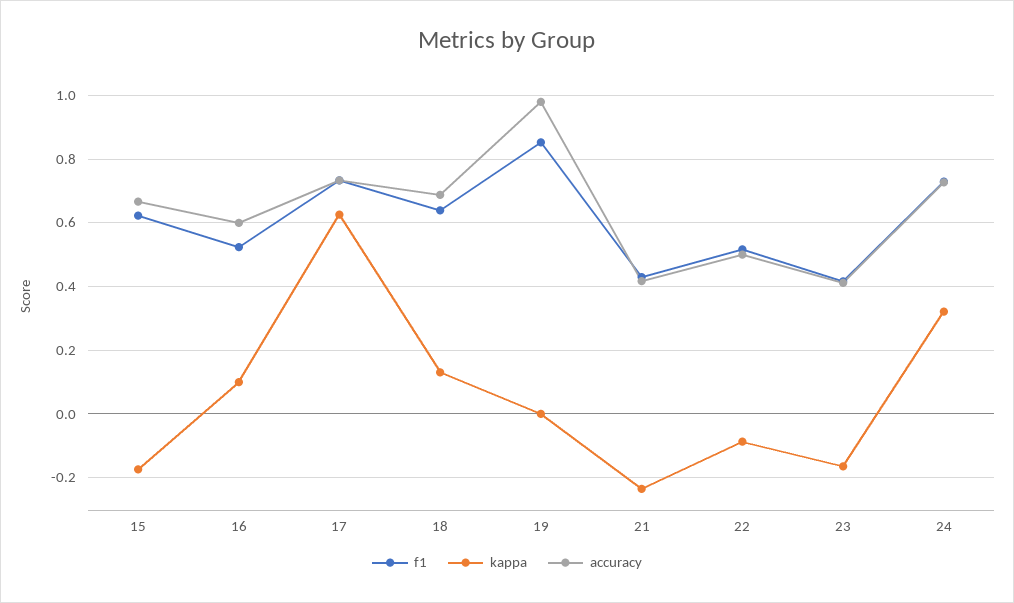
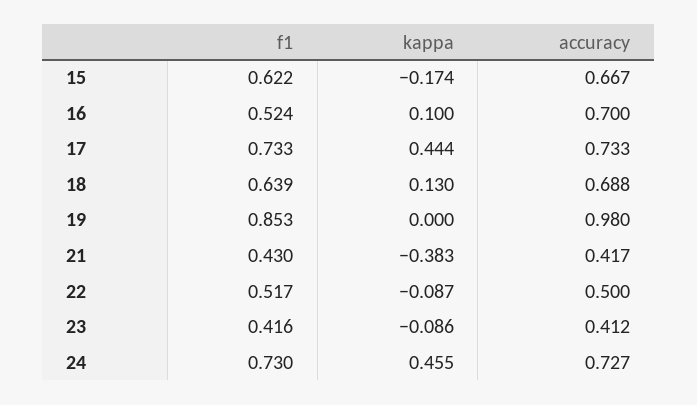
accuracy, 16: 0.6 -> 0.7
kappa, 17: 0.62 -> 0.444
kappa, 21: -0.24 -> -0.383
kappa, 23: -0.16 -> -0.086
kappa, 24: 0.32 -> 0.455

